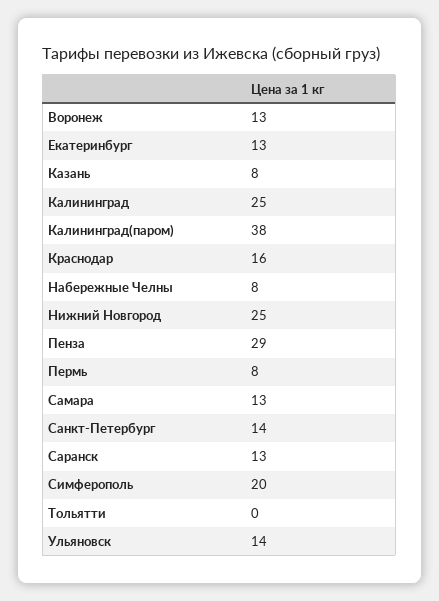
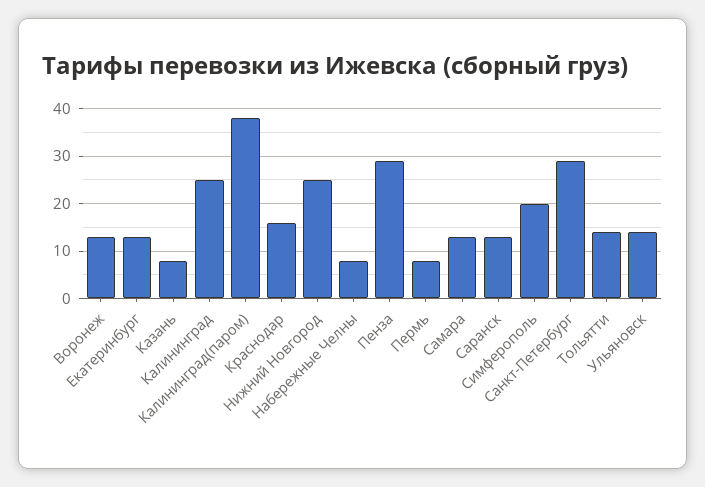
Санкт-Петербург: 14 -> 30
Тольятти: 0 -> 15

